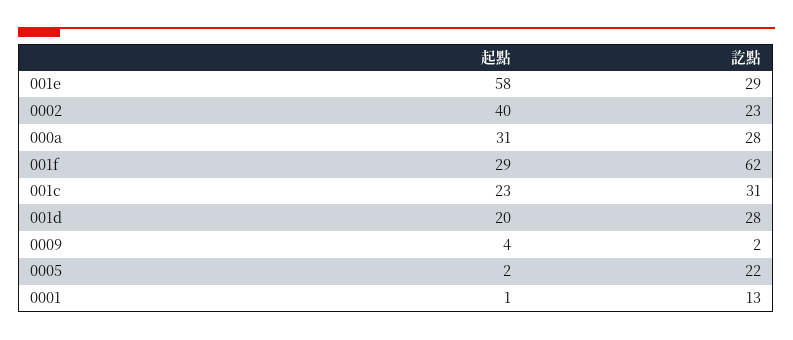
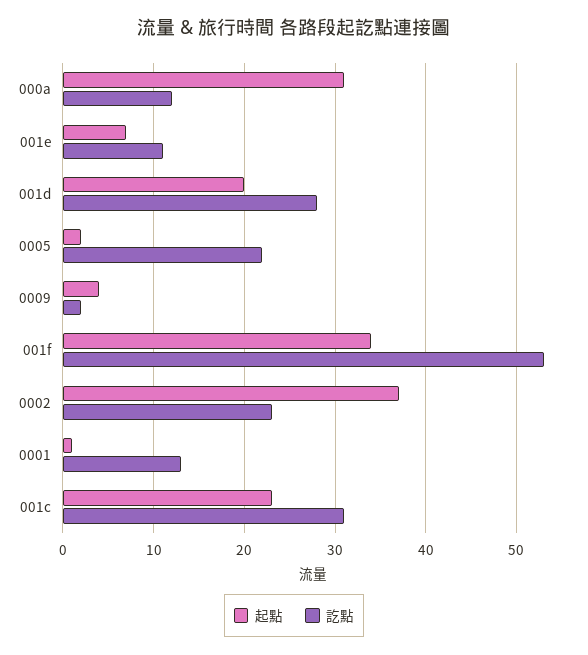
起點, 001e: 58 -> 7
訖點, 001e: 29 -> 11
起點, 0002: 40 -> 37
訖點, 000a: 28 -> 12
起點, 001f: 29 -> 34
訖點, 001f: 62 -> 53

